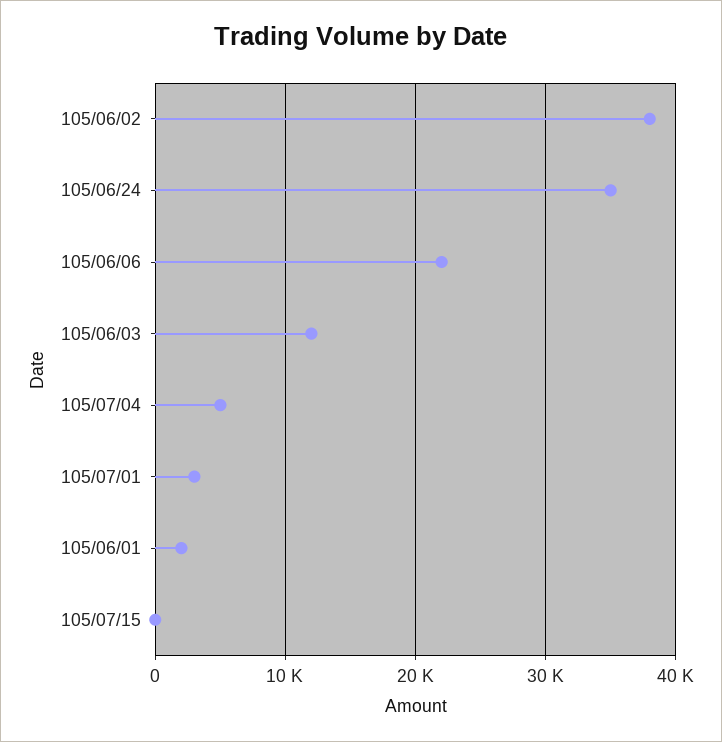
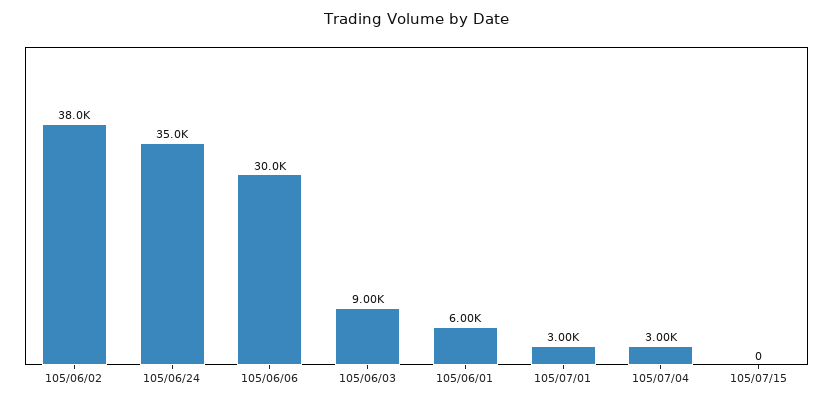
105/06/06: 22000 -> 30000
105/06/03: 12000 -> 9000
105/07/04: 5000 -> 3000
105/06/01: 2000 -> 6000

